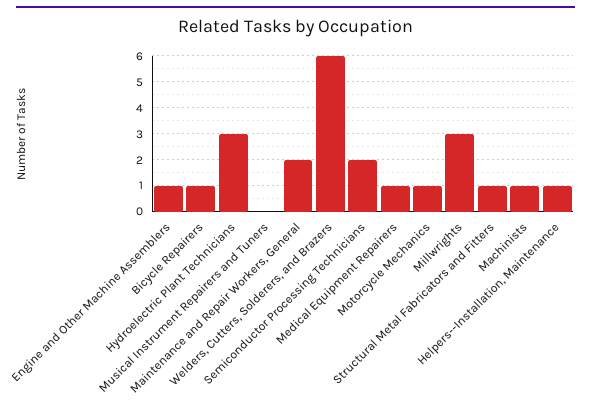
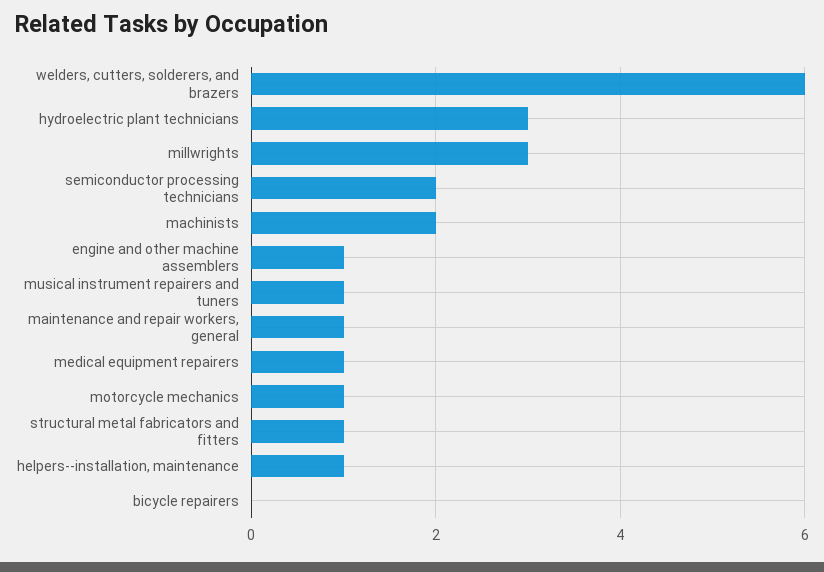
Bicycle Repairers: 1 -> 0
Musical Instrument Repairers and Tuners: 0 -> 1
Maintenance and Repair Workers, General: 2 -> 1
Machinists: 1 -> 2

